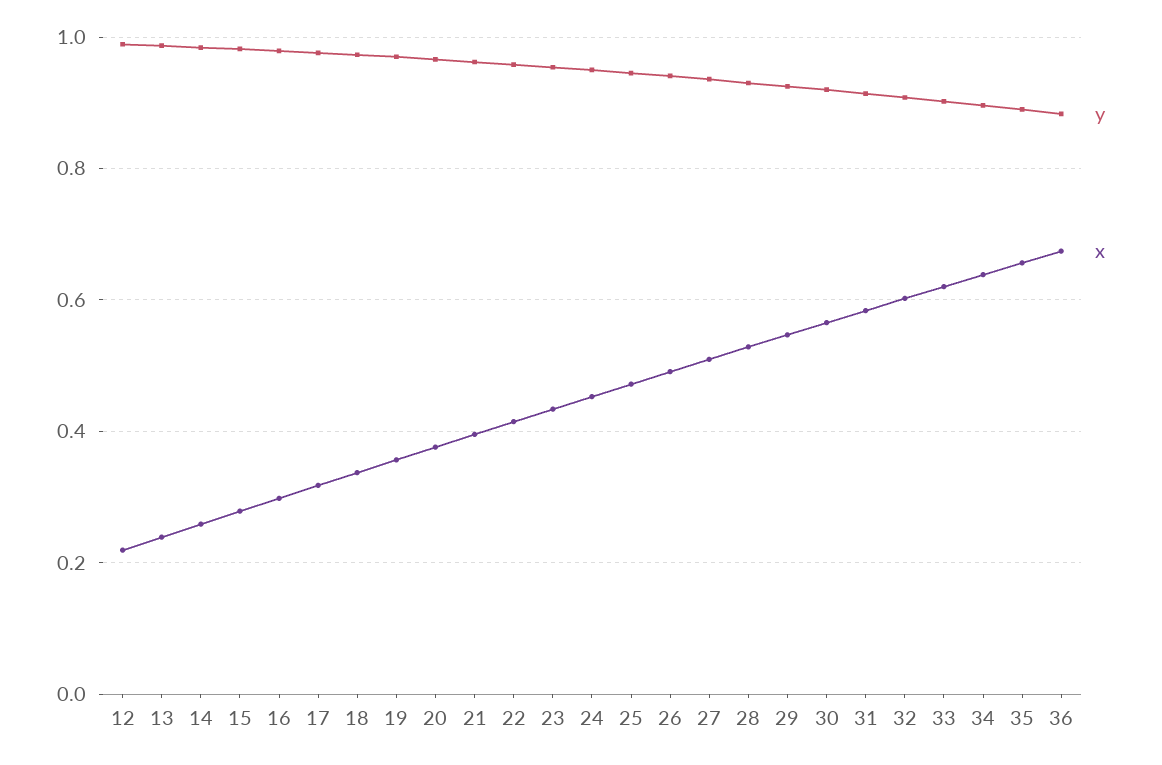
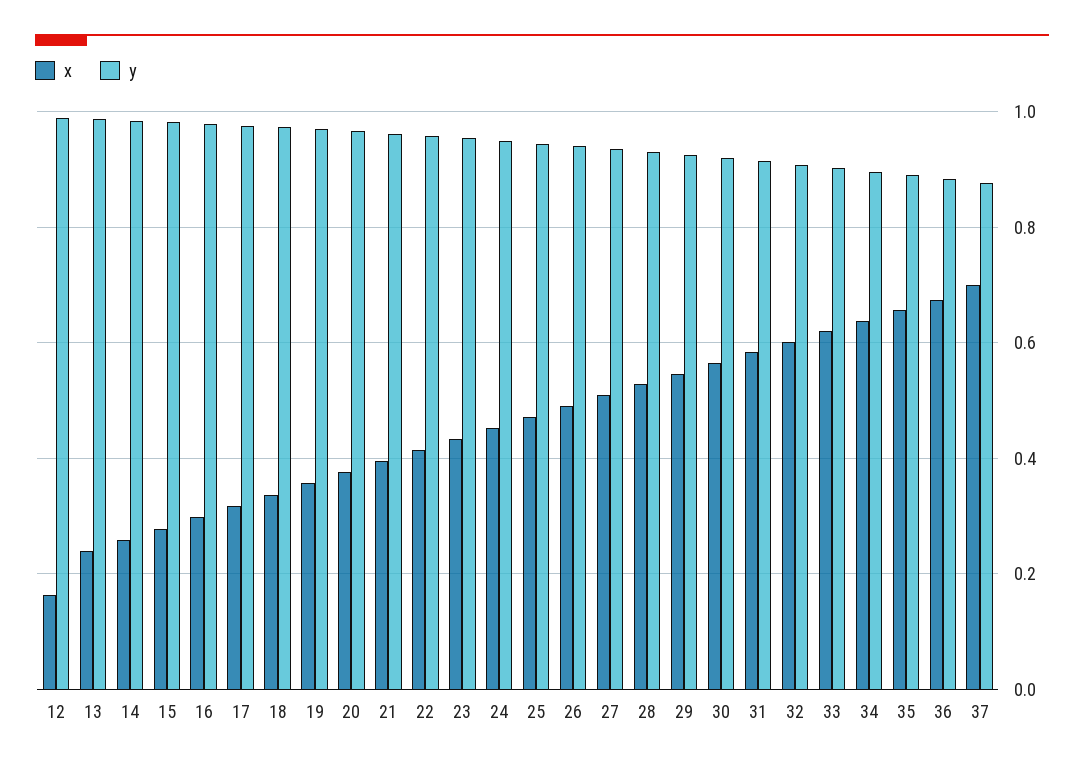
x, 12: 0.22 -> 0.16
x, 37: none -> 0.7
y, 37: none -> 0.88

